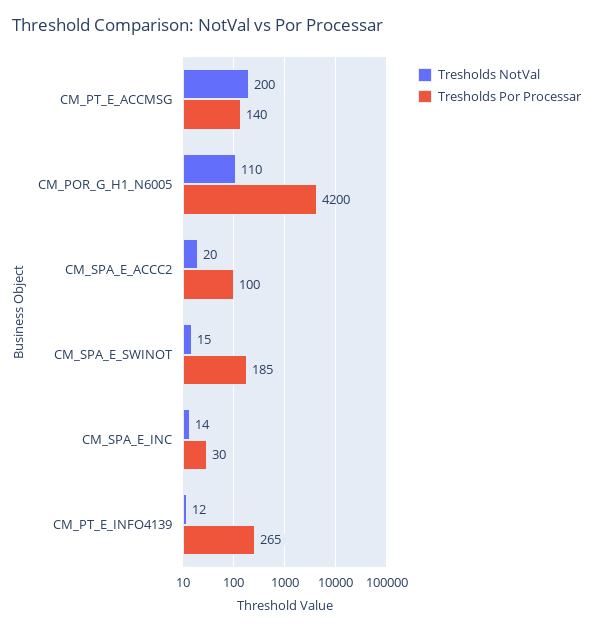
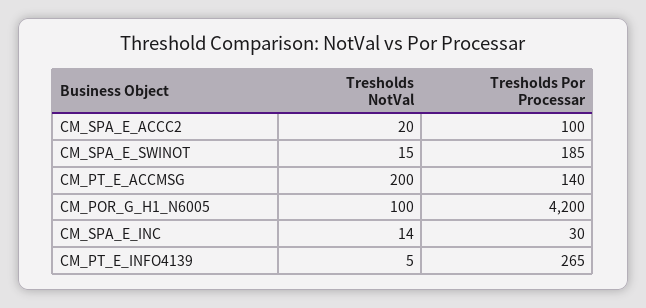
Tresholds NotVal, CM_POR_G_H1_N6005: 110 -> 100
Tresholds NotVal, CM_PT_E_INFO4139: 12 -> 5

